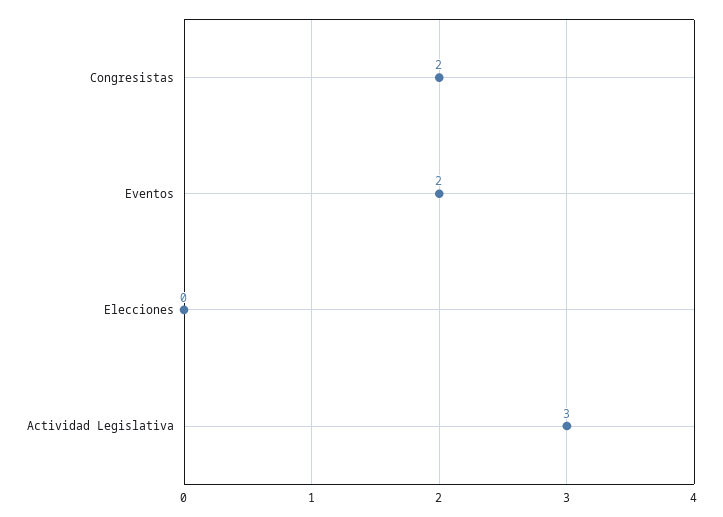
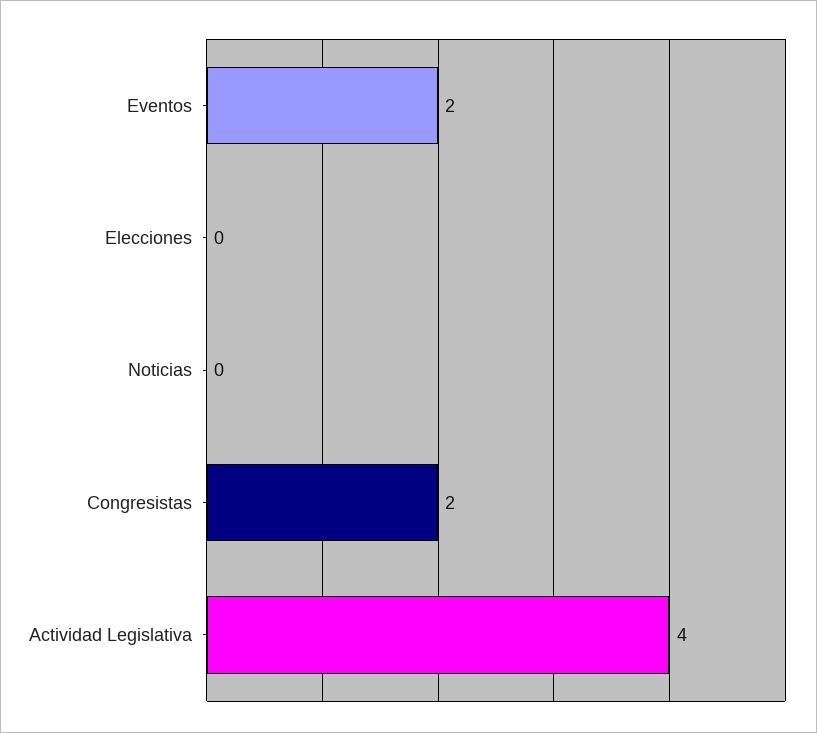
Actividad Legislativa: 3 -> 4
Noticias: none -> 0

